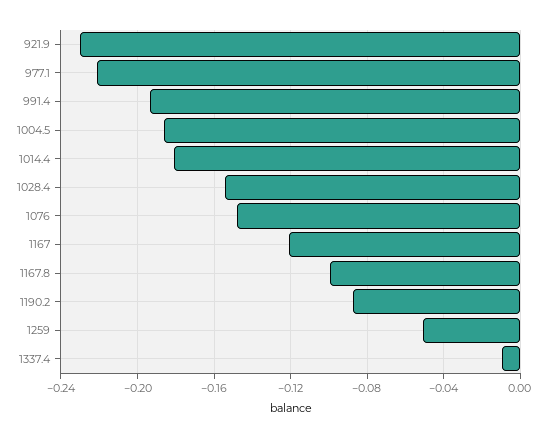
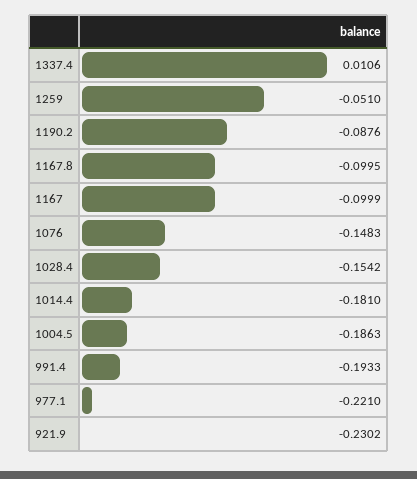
1167: -0.12 -> -0.0999
1337.4: -0.01 -> 0.0106

